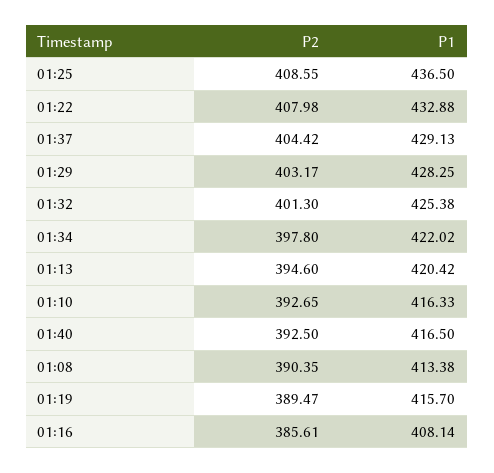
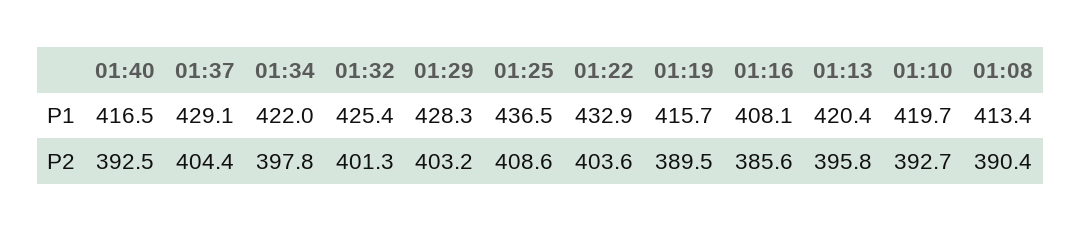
P2, 01:22: 407.98 -> 403.6
P2, 01:13: 394.6 -> 395.8
P1, 01:10: 416.33 -> 419.7

